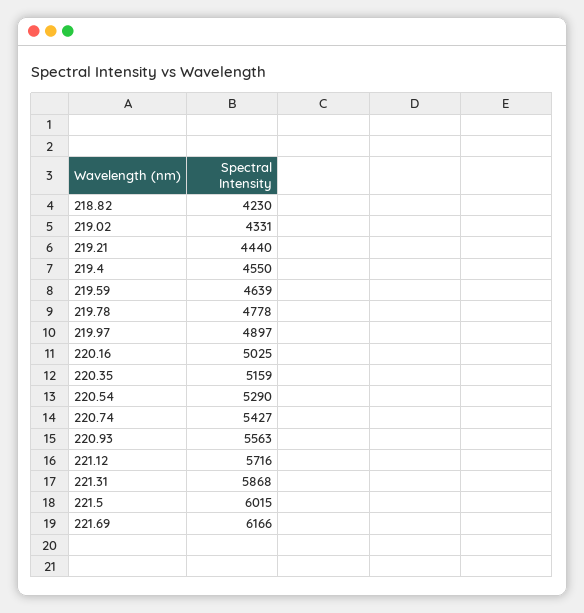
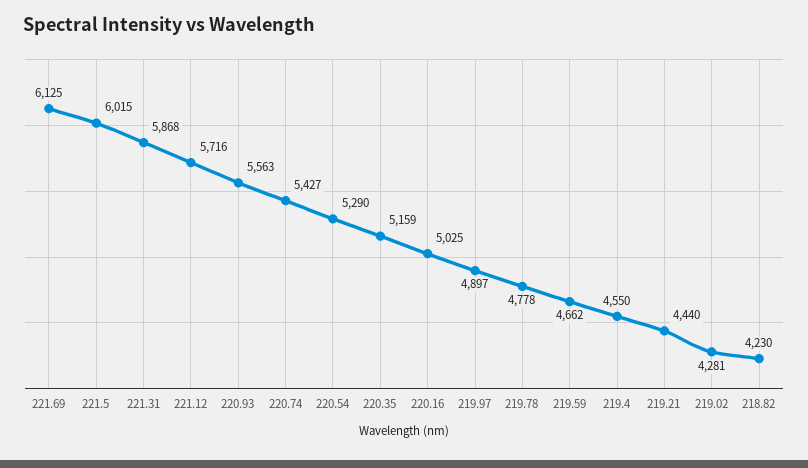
219.02: 4331 -> 4281
219.59: 4639 -> 4662
221.69: 6166 -> 6125

